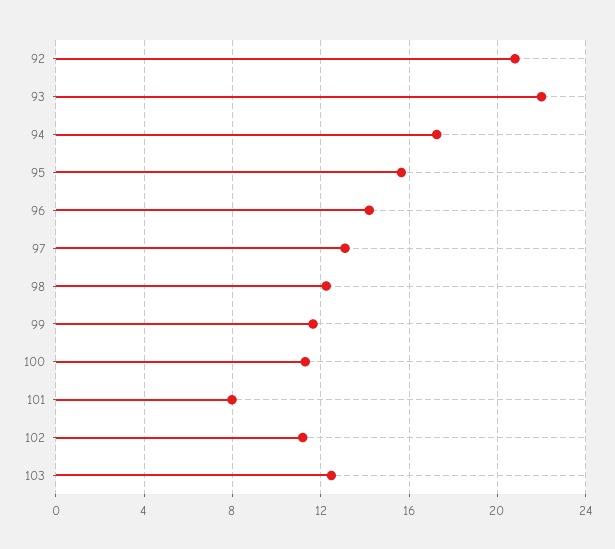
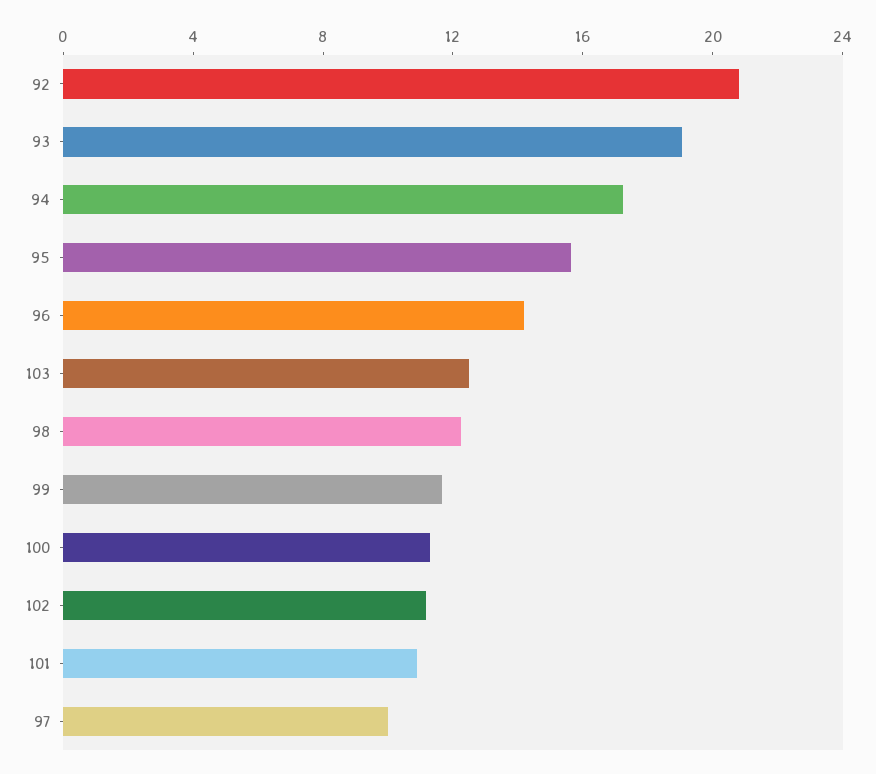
93: 22 -> 19
97: 13 -> 10
101: 8 -> 11

